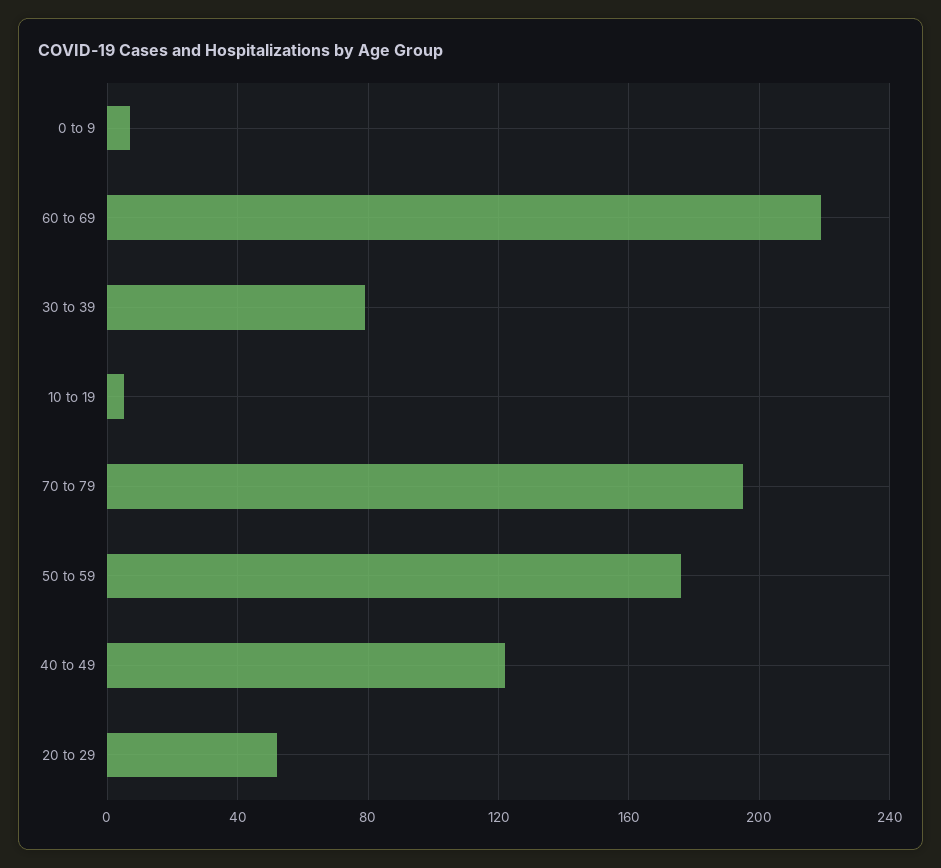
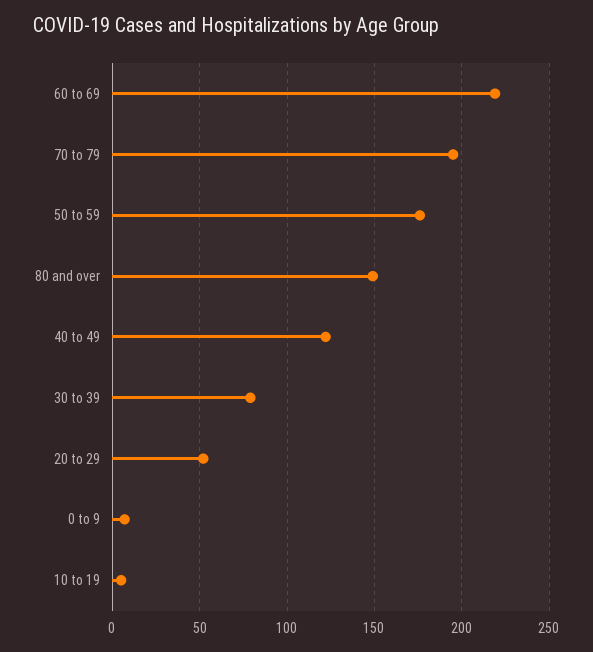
80 and over: none -> 150

